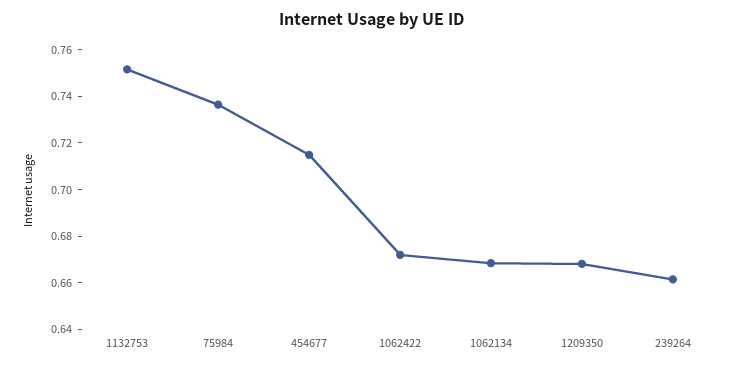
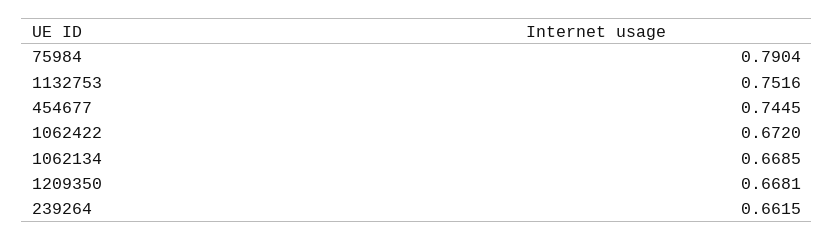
75984: 0.735 -> 0.7904
454677: 0.715 -> 0.7445

